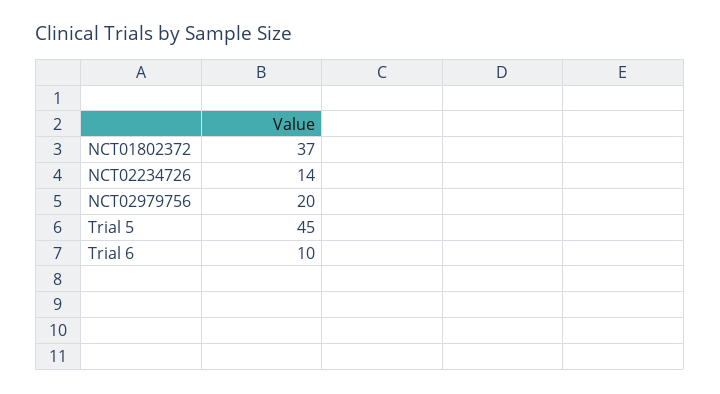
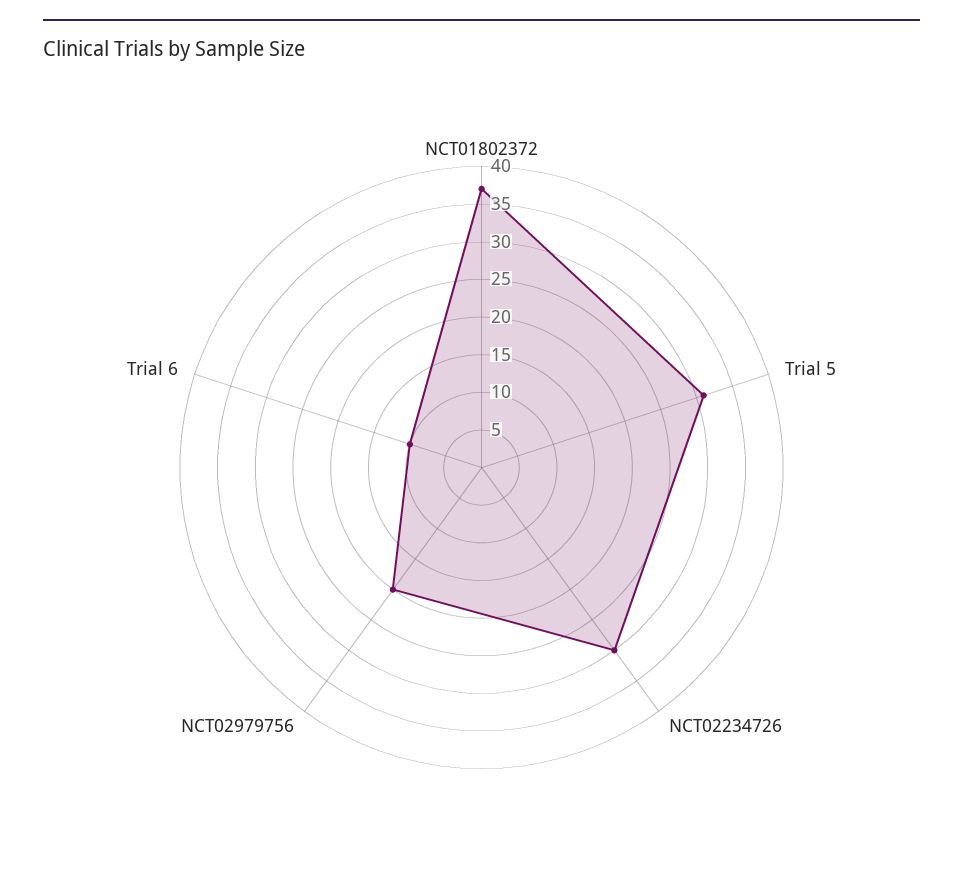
NCT02234726: 14 -> 30
Trial 5: 45 -> 30

